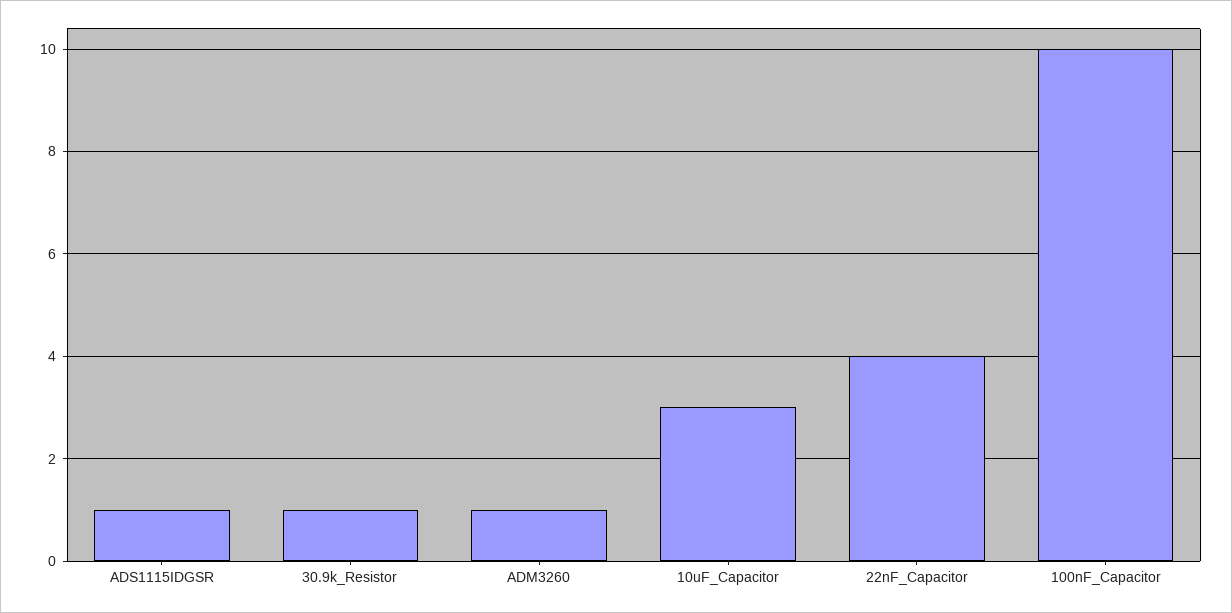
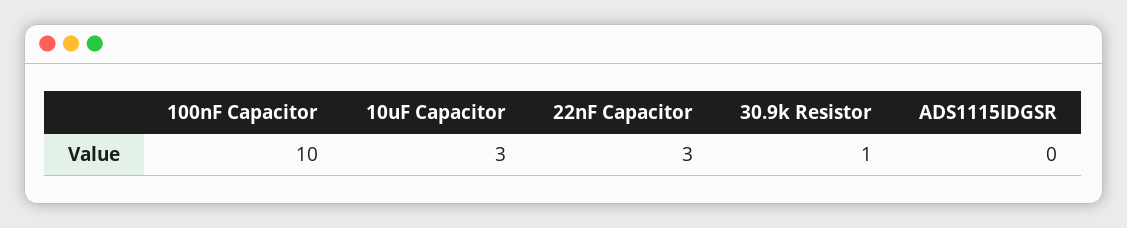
ADS1115IDGSR: 1 -> 0
ADM3260: 1 -> none
22nF_Capacitor: 4 -> 3

